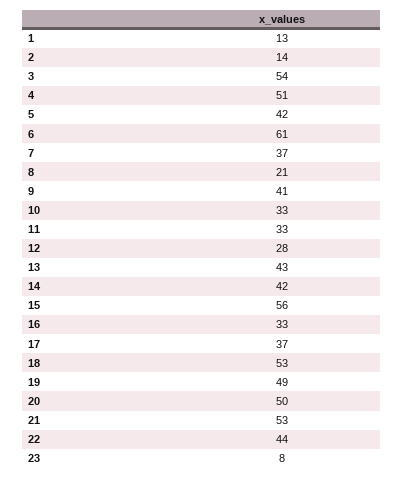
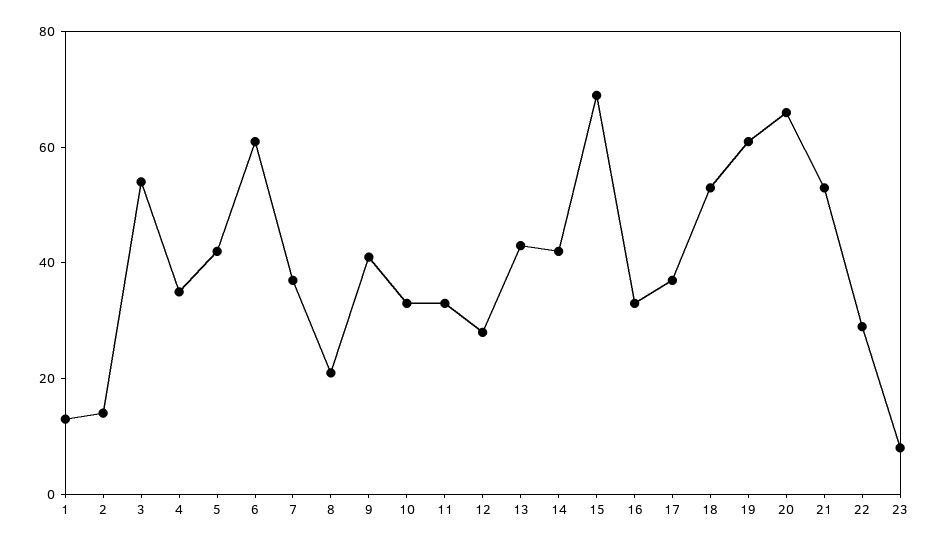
4: 51 -> 35
15: 56 -> 70
19: 49 -> 60
20: 50 -> 65
22: 44 -> 30

